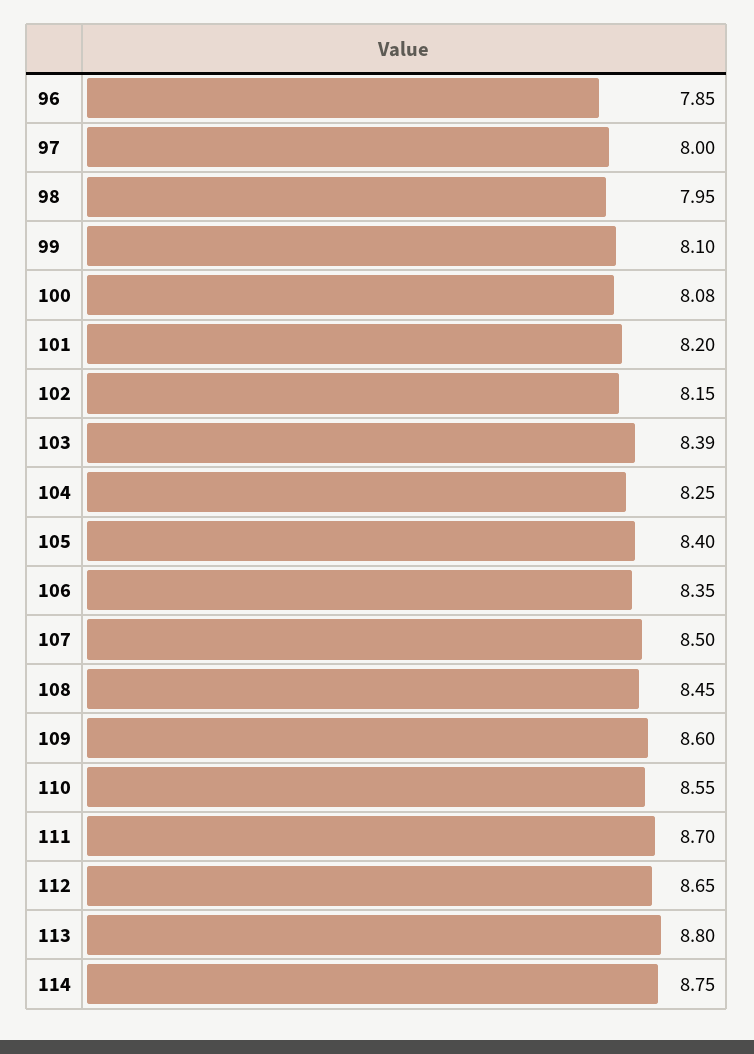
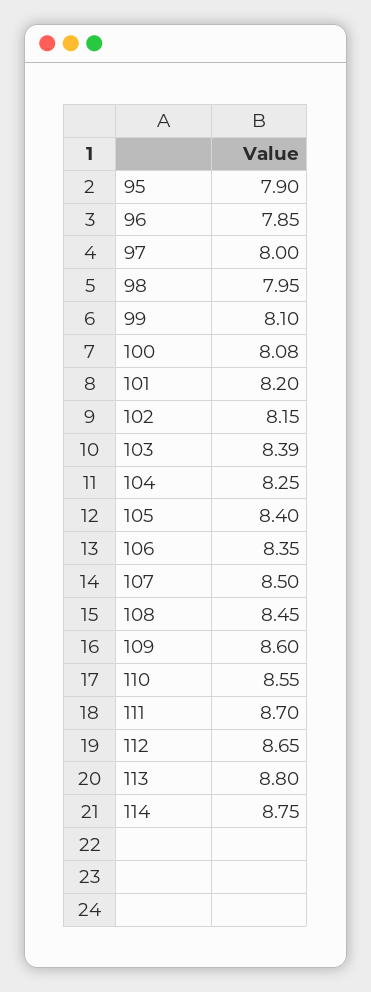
95: none -> 7.9

